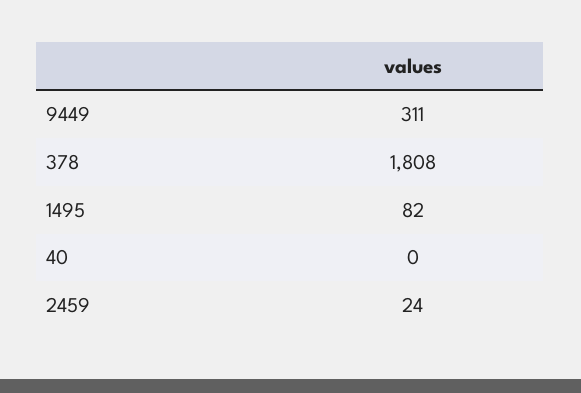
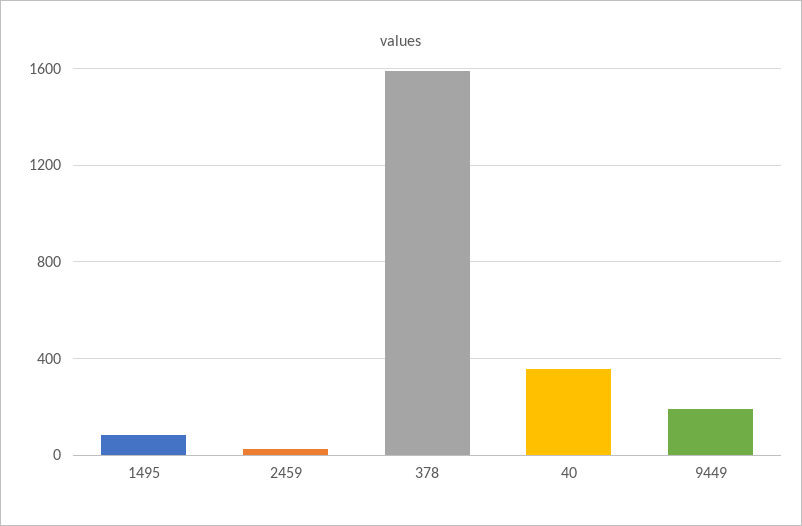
9449: 311 -> 200
378: 1808 -> 1600
40: 0 -> 350

